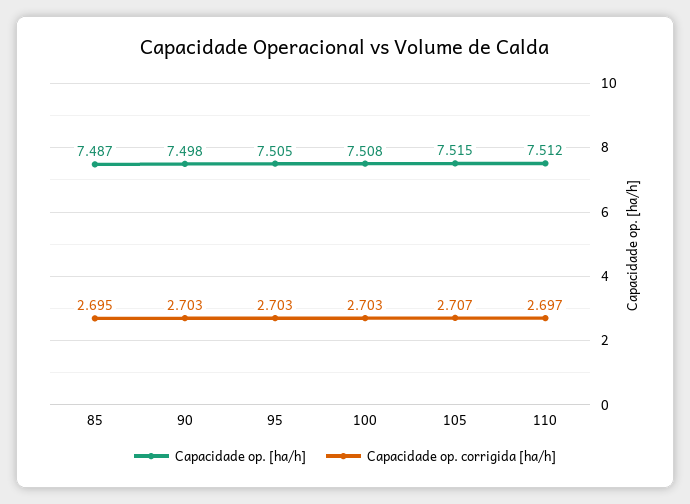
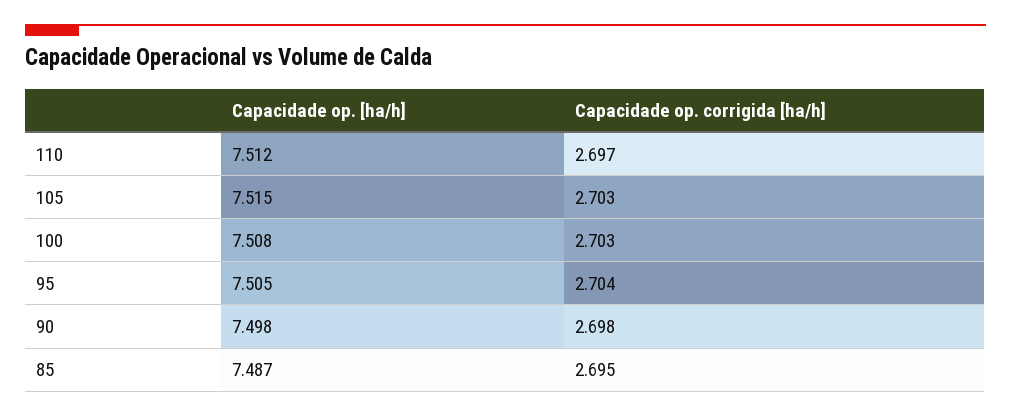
Capacidade op. corrigida [ha/h], 90: 2.703 -> 2.698
Capacidade op. corrigida [ha/h], 95: 2.703 -> 2.704
Capacidade op. corrigida [ha/h], 105: 2.707 -> 2.703

